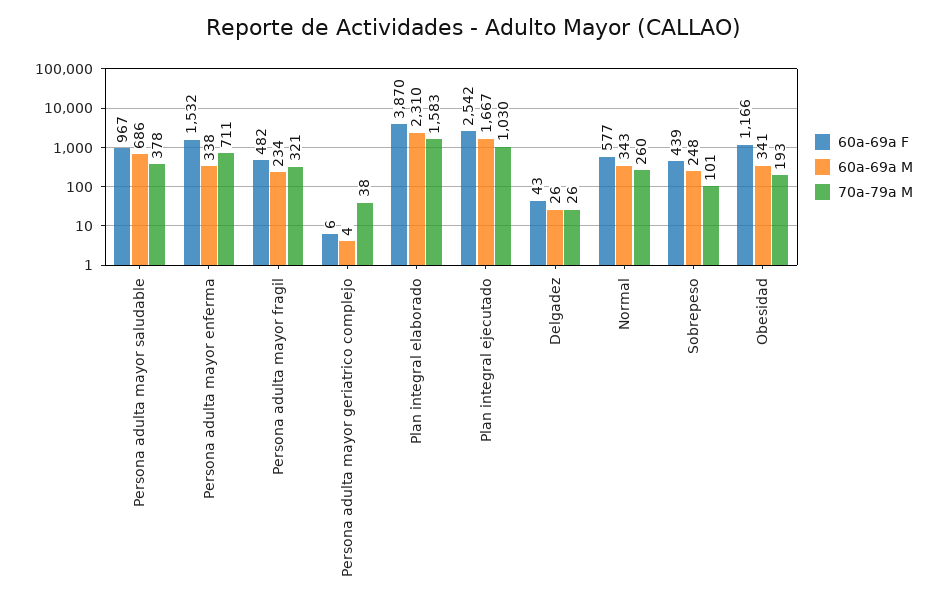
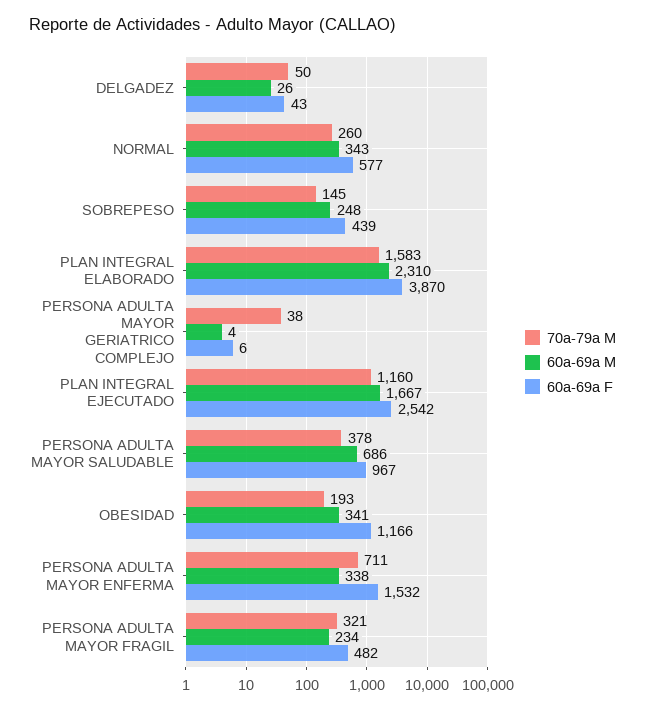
70a-79a M, Plan integral ejecutado: 1030 -> 1160
70a-79a M, Delgadez: 26 -> 50
70a-79a M, Sobrepeso: 101 -> 145

